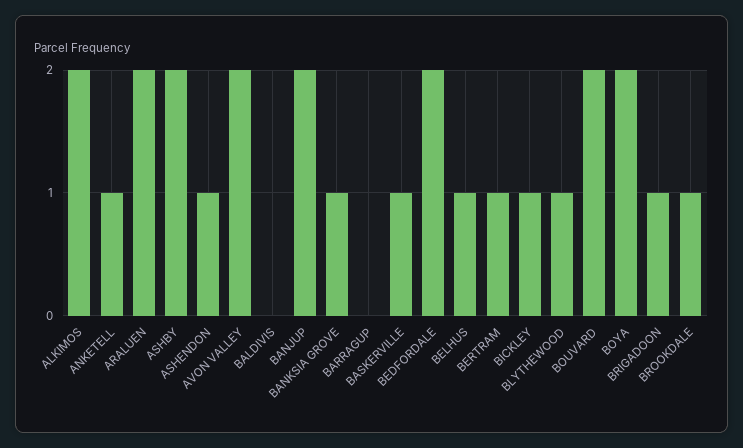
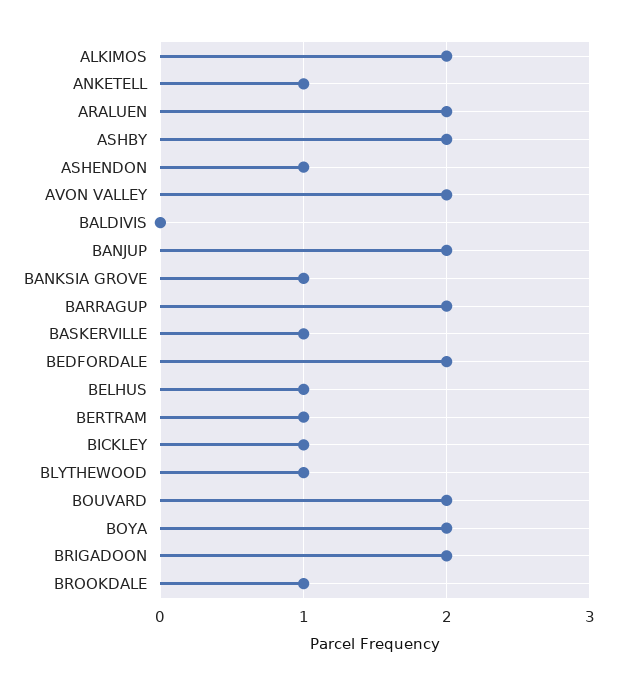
BARRAGUP: 0 -> 2
BRIGADOON: 1 -> 2

